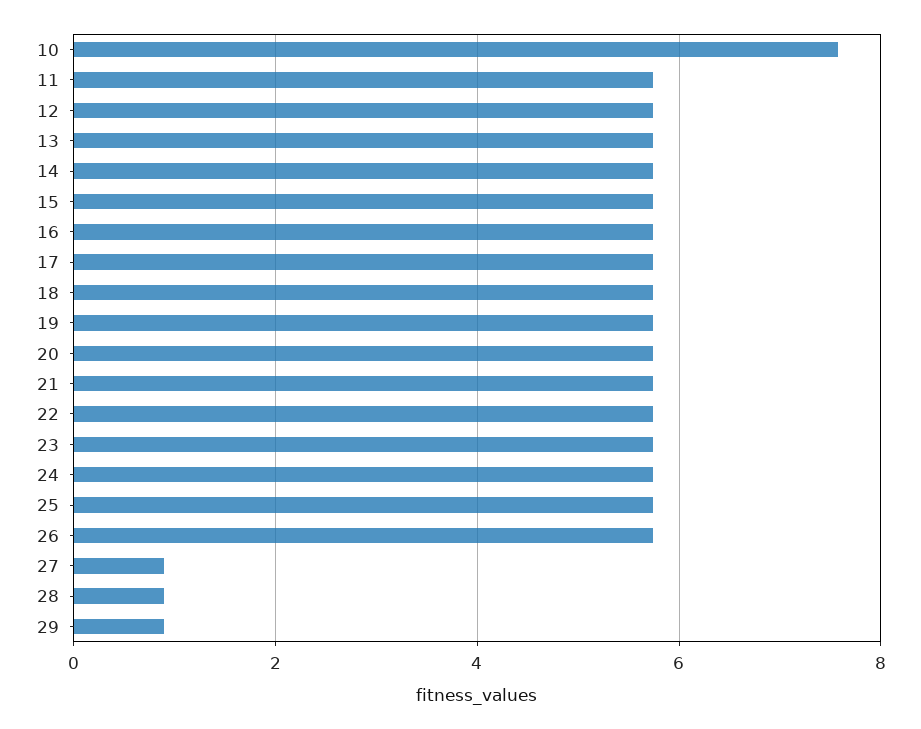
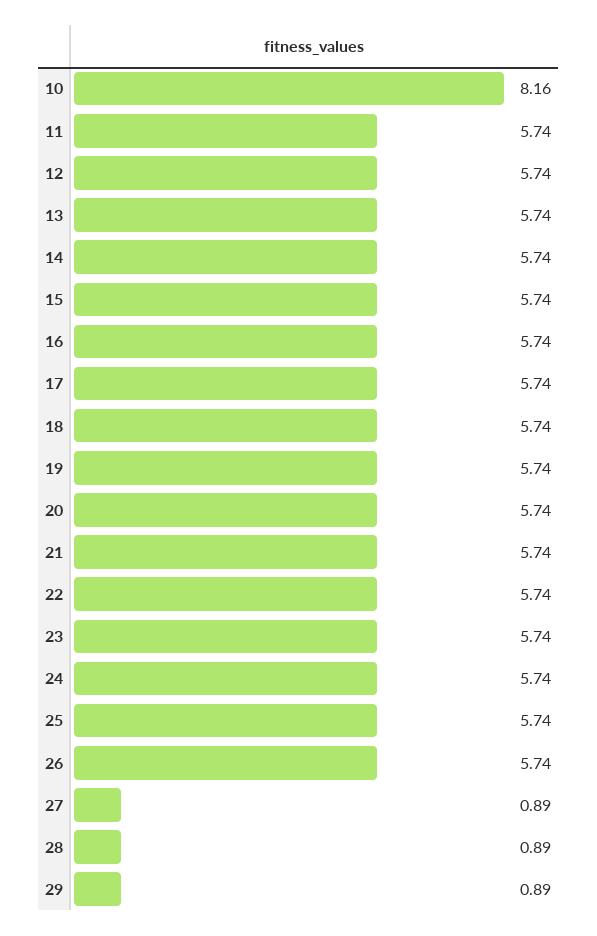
10: 7.6 -> 8.16

